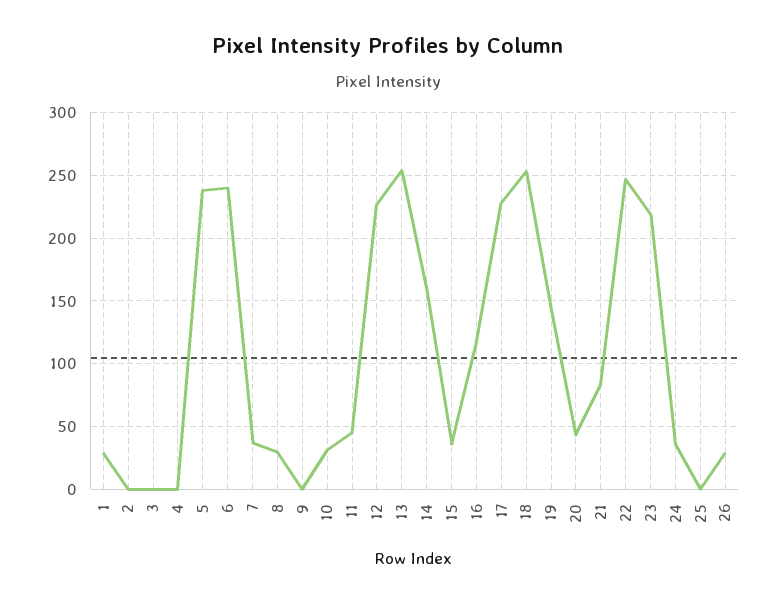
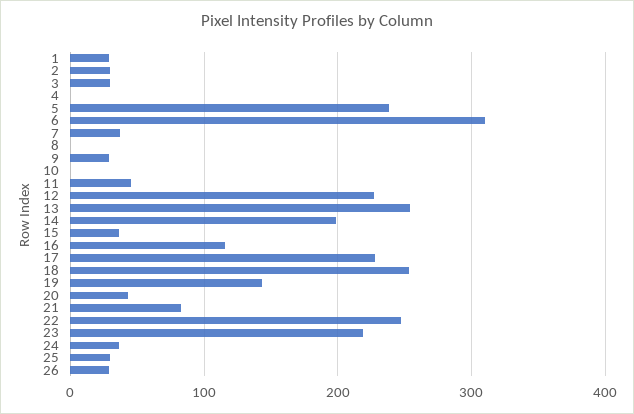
2: 0 -> 30
3: 0 -> 30
6: 240 -> 310
8: 30 -> 0
9: 0 -> 30
10: 30 -> 0
14: 160 -> 200
25: 0 -> 30

